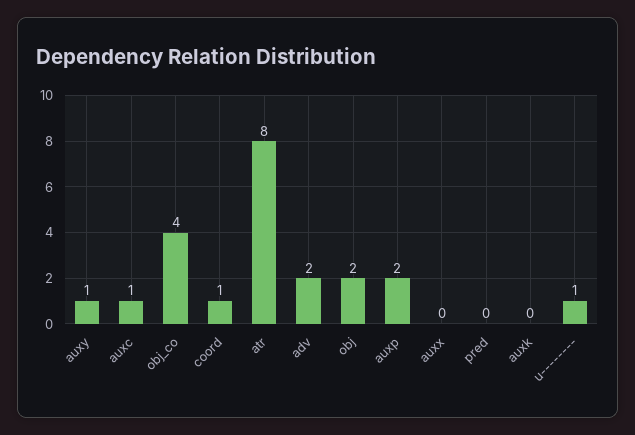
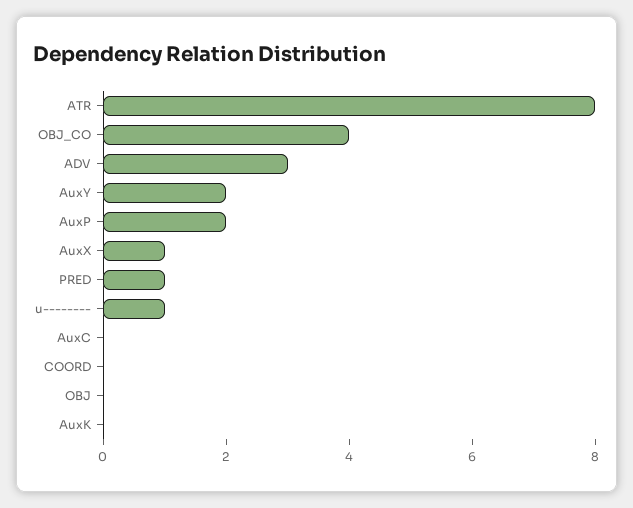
auxy: 1 -> 2
auxc: 1 -> 0
coord: 1 -> 0
adv: 2 -> 3
obj: 2 -> 0
auxx: 0 -> 1
pred: 0 -> 1

